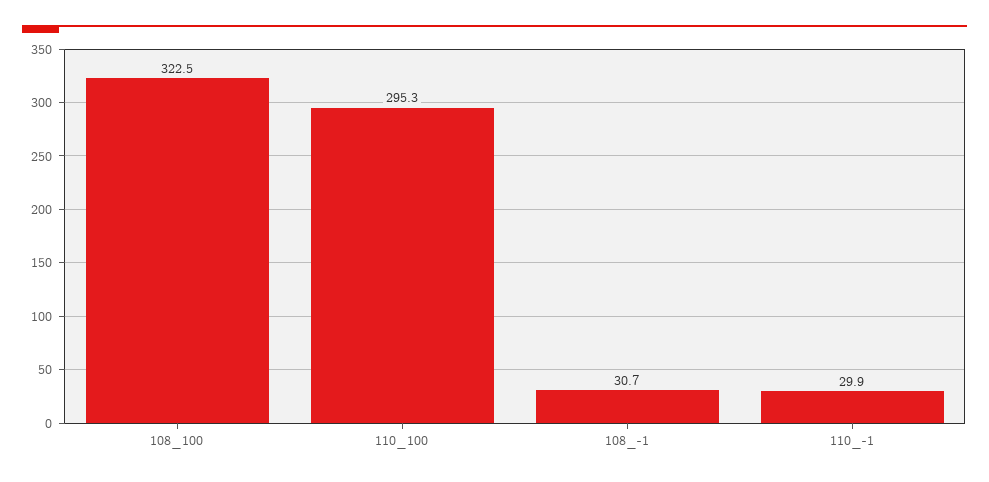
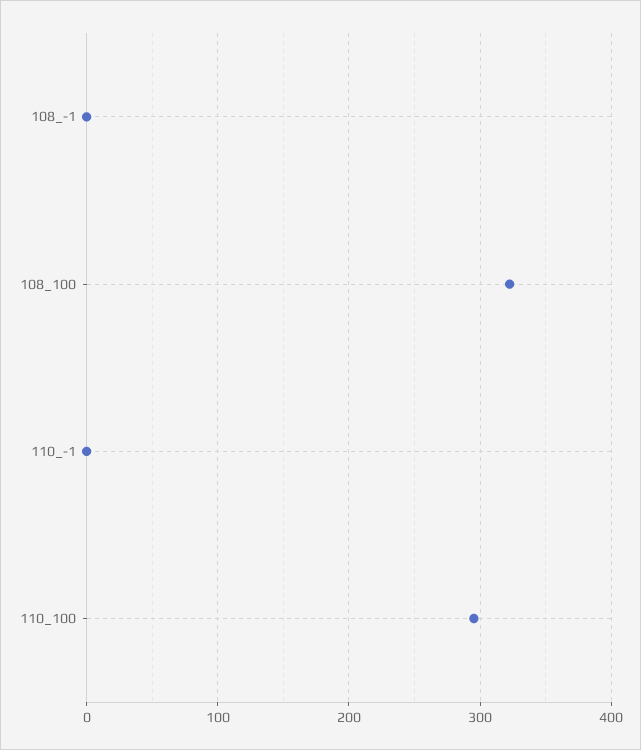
108_-1: 30.7 -> 0
110_-1: 29.9 -> 0

